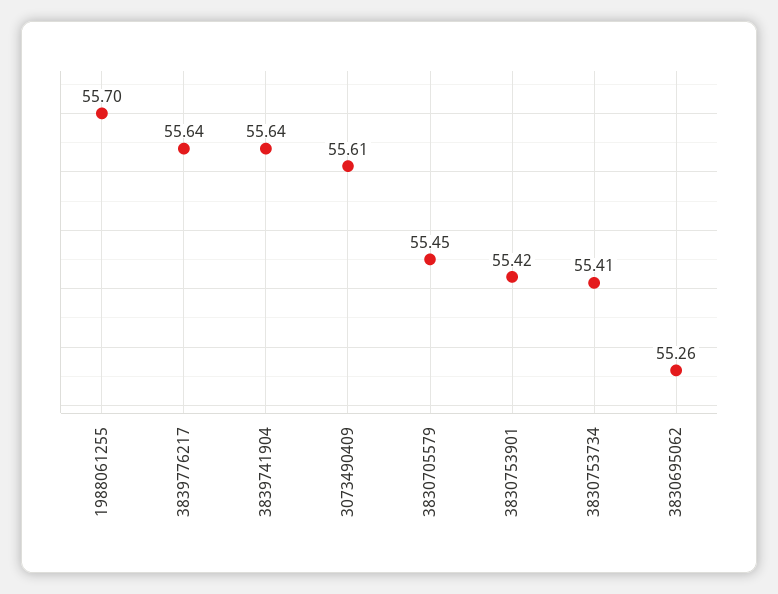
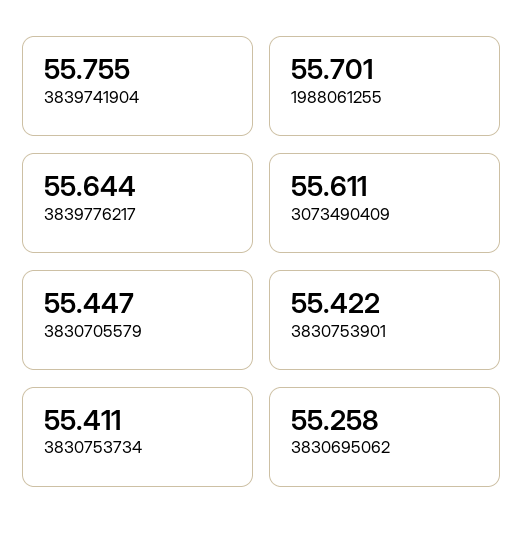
3839741904: 55.64 -> 55.755

